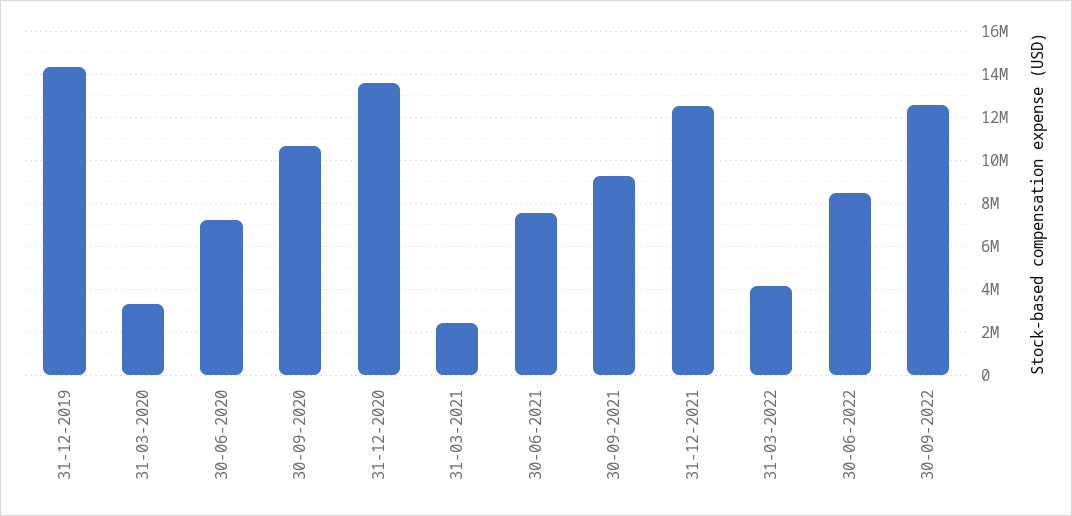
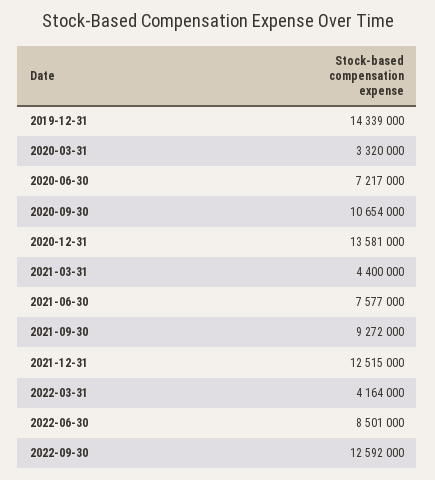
31-03-2021: 2500000 -> 4400000

